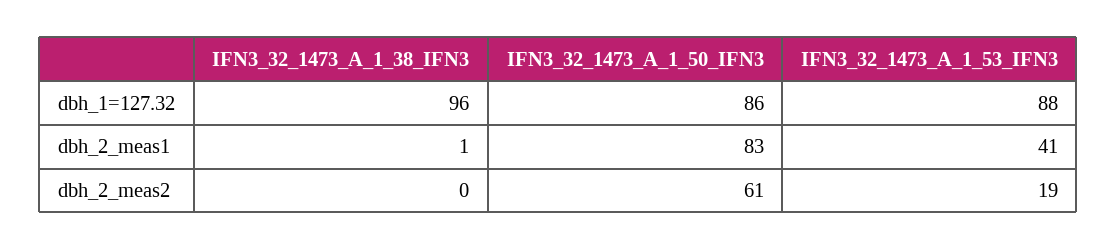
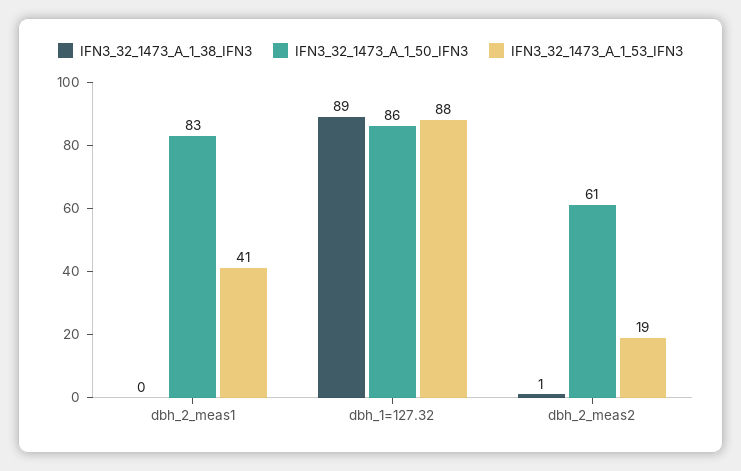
IFN3_32_1473_A_1_38_IFN3, dbh_1=127.32: 96 -> 89
IFN3_32_1473_A_1_38_IFN3, dbh_2_meas1: 1 -> 0
IFN3_32_1473_A_1_38_IFN3, dbh_2_meas2: 0 -> 1

